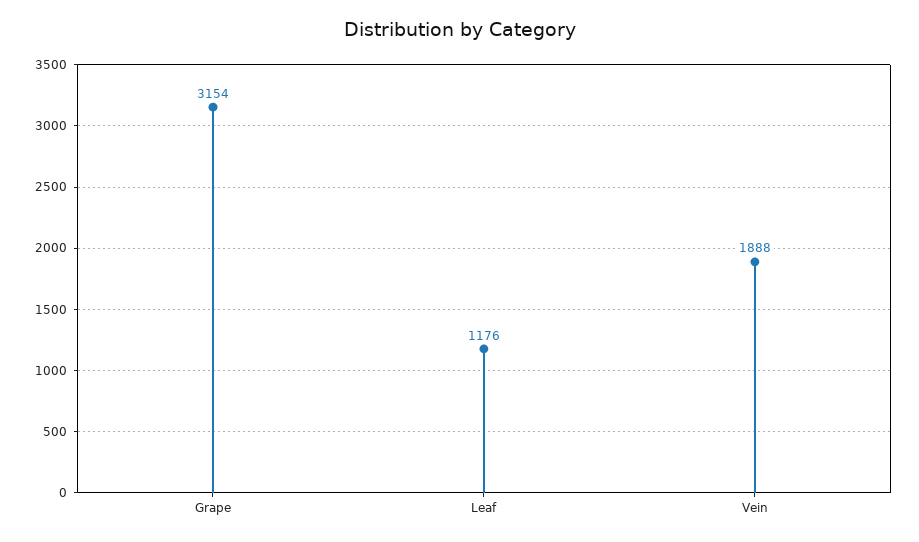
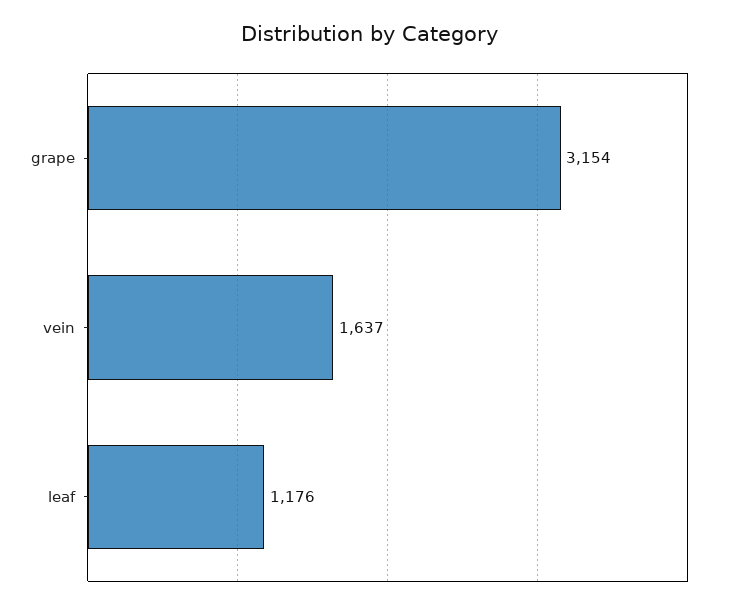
Vein: 1888 -> 1637

